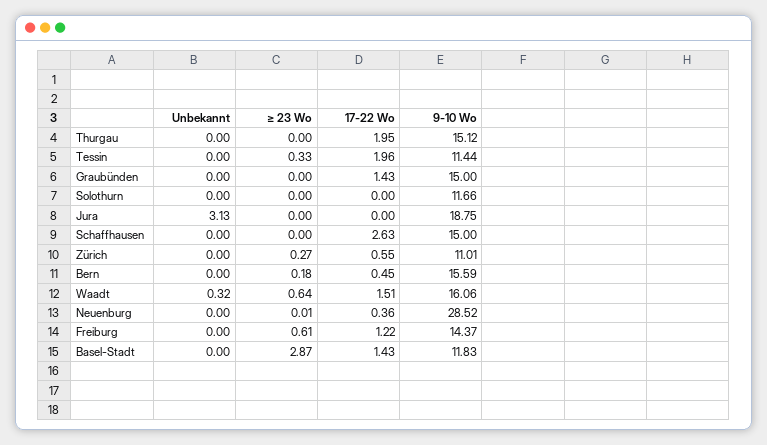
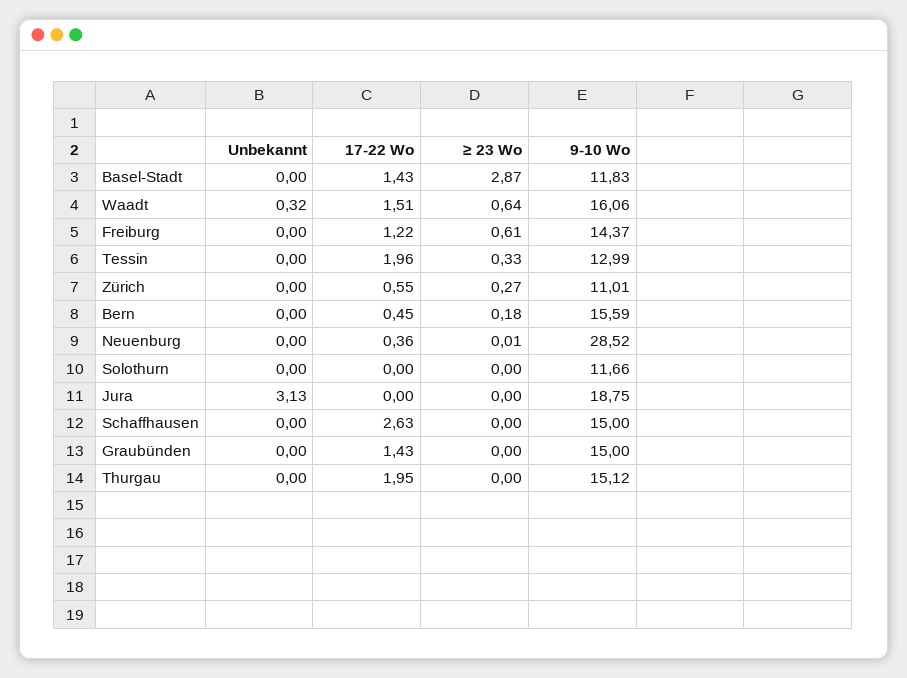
9-10 Wo, Tessin: 11.44 -> 12.99

